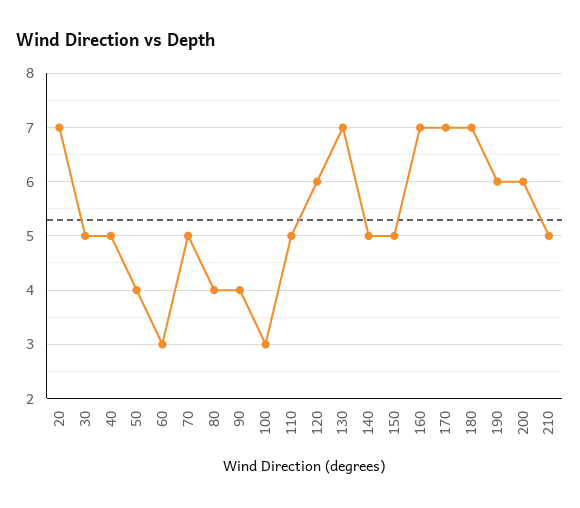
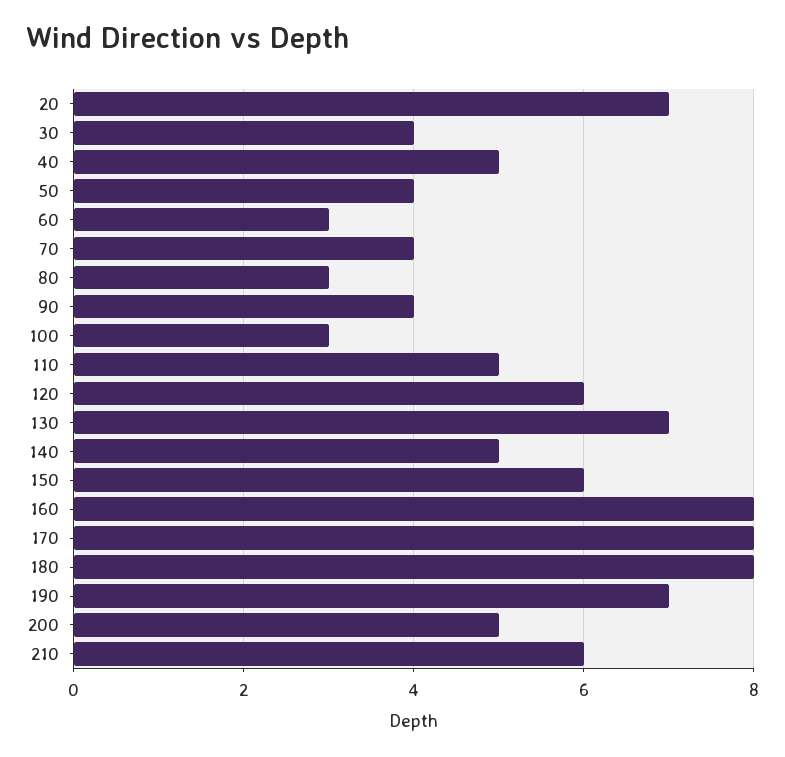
30: 5 -> 4
70: 5 -> 4
80: 4 -> 3
150: 5 -> 6
160: 7 -> 8
170: 7 -> 8
180: 7 -> 8
190: 6 -> 7
200: 6 -> 5
210: 5 -> 6

